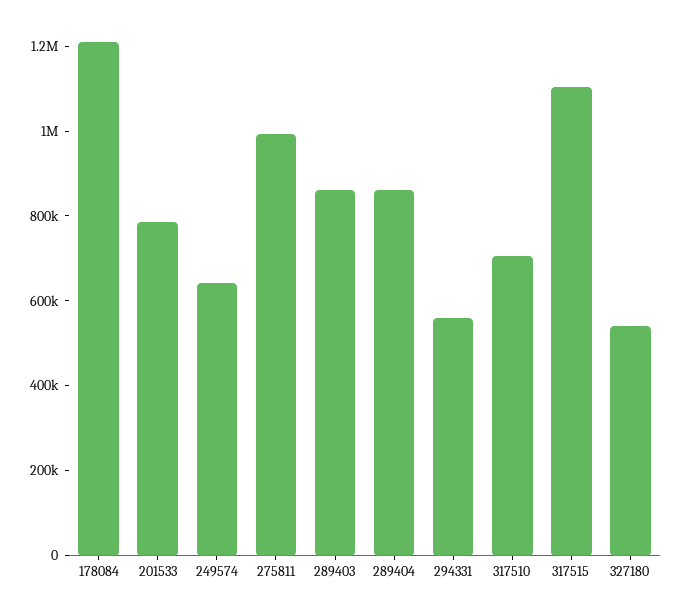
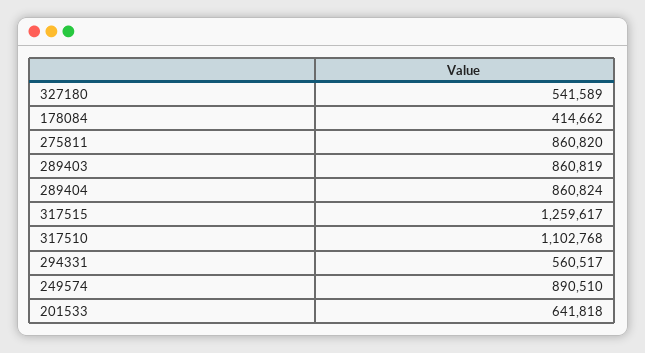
178084: 1200000 -> 414662
201533: 800000 -> 641818
249574: 650000 -> 890510
275811: 1000000 -> 860820
317510: 700000 -> 1102768
317515: 1100000 -> 1259617

